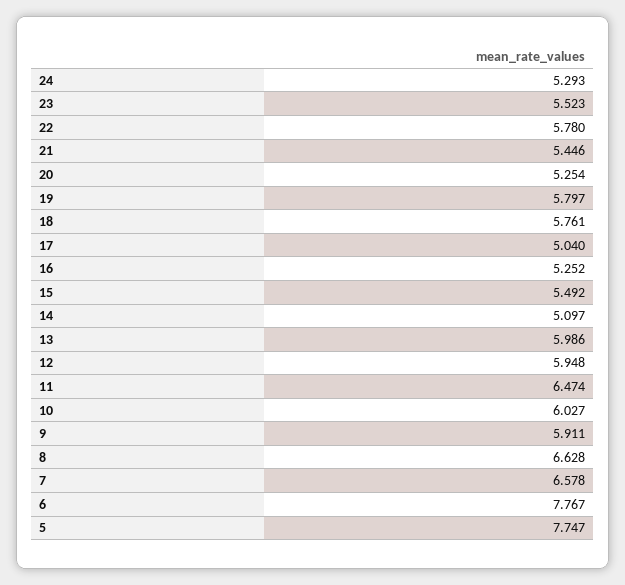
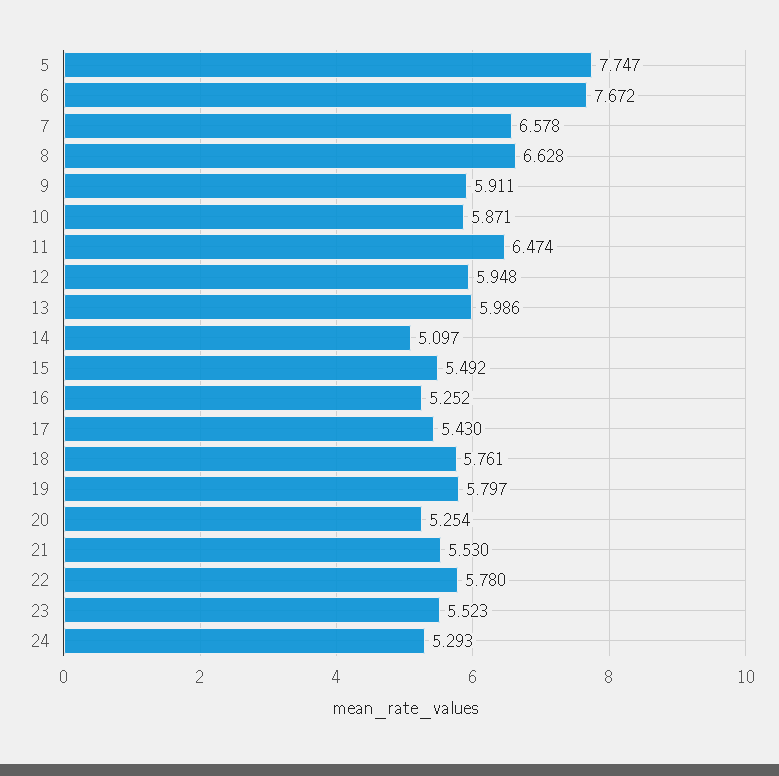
21: 5.446 -> 5.53
17: 5.04 -> 5.43
10: 6.027 -> 5.871
6: 7.767 -> 7.672

